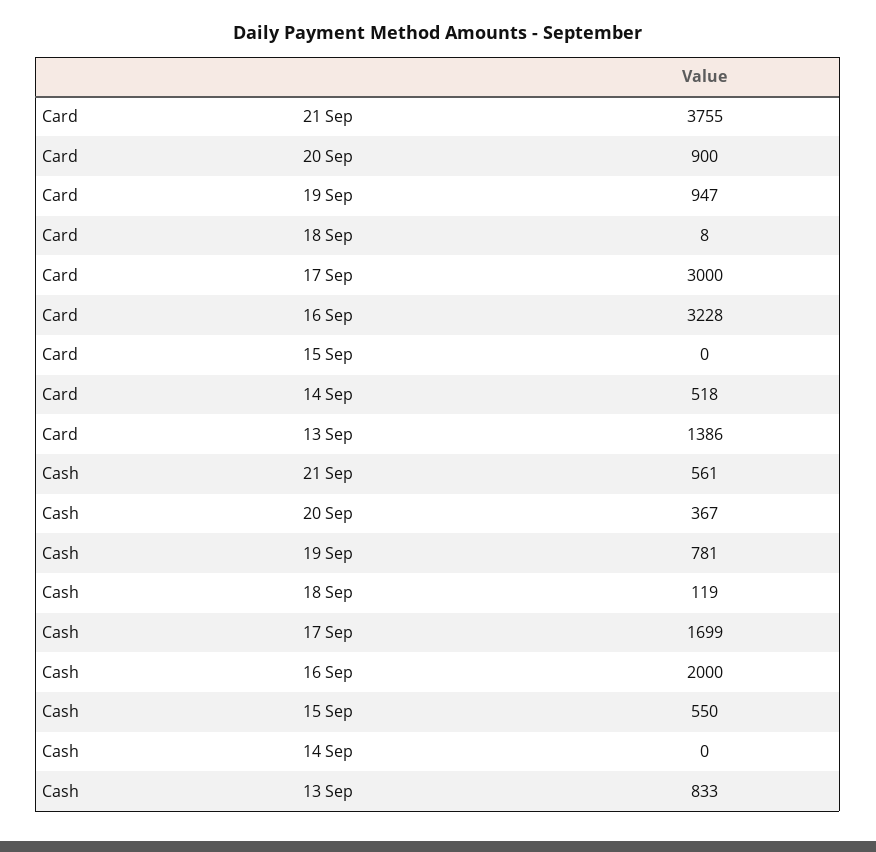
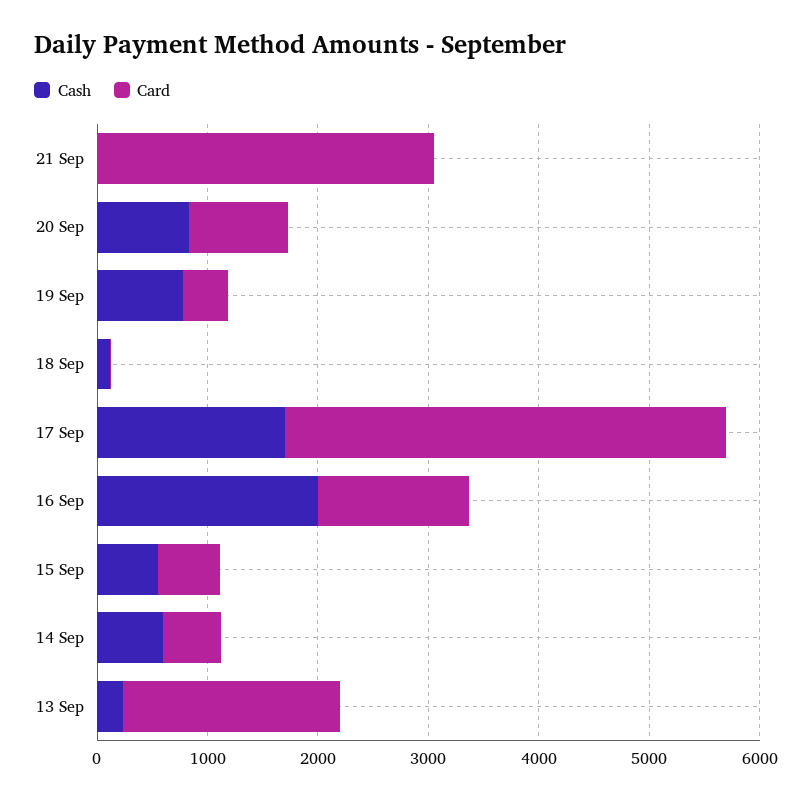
Card, 21 Sep: 3755 -> 3000
Card, 19 Sep: 947 -> 400
Card, 17 Sep: 3000 -> 4000
Card, 16 Sep: 3228 -> 1400
Card, 15 Sep: 0 -> 600
Card, 13 Sep: 1386 -> 2000
Cash, 21 Sep: 561 -> 0
Cash, 20 Sep: 367 -> 800
Cash, 14 Sep: 0 -> 600
Cash, 13 Sep: 833 -> 200

